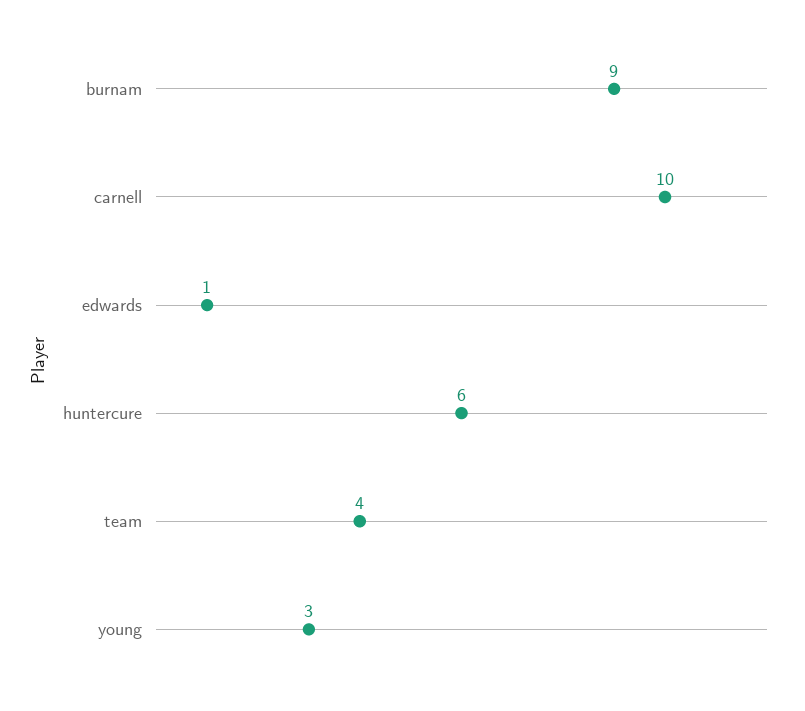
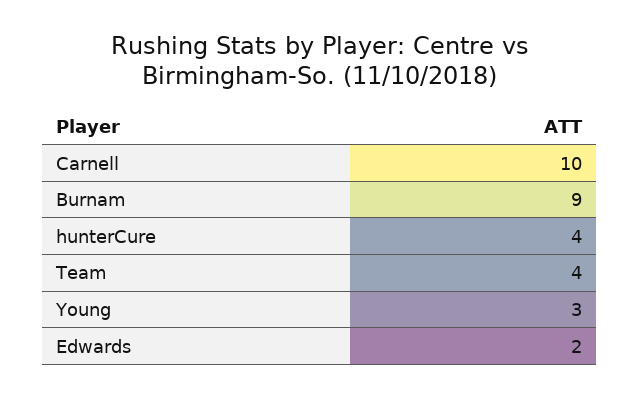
edwards: 1 -> 2
huntercure: 6 -> 4

